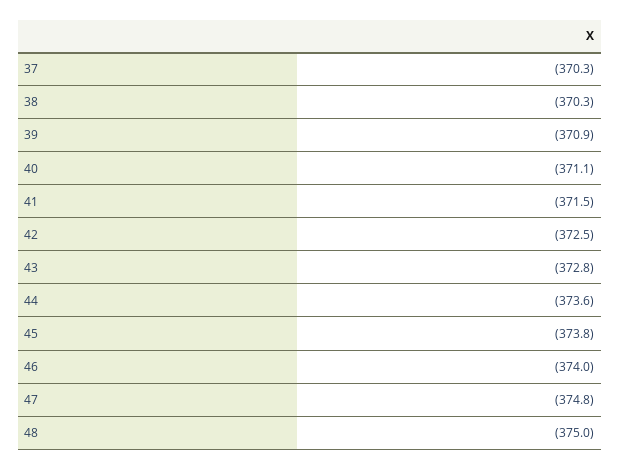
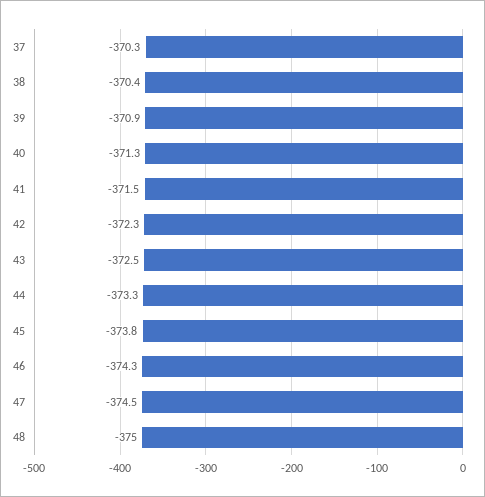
38: -370.3 -> -370.4
40: -371.1 -> -371.3
42: -372.5 -> -372.3
43: -372.8 -> -372.5
44: -373.6 -> -373.3
46: -374 -> -374.3
47: -374.8 -> -374.5

